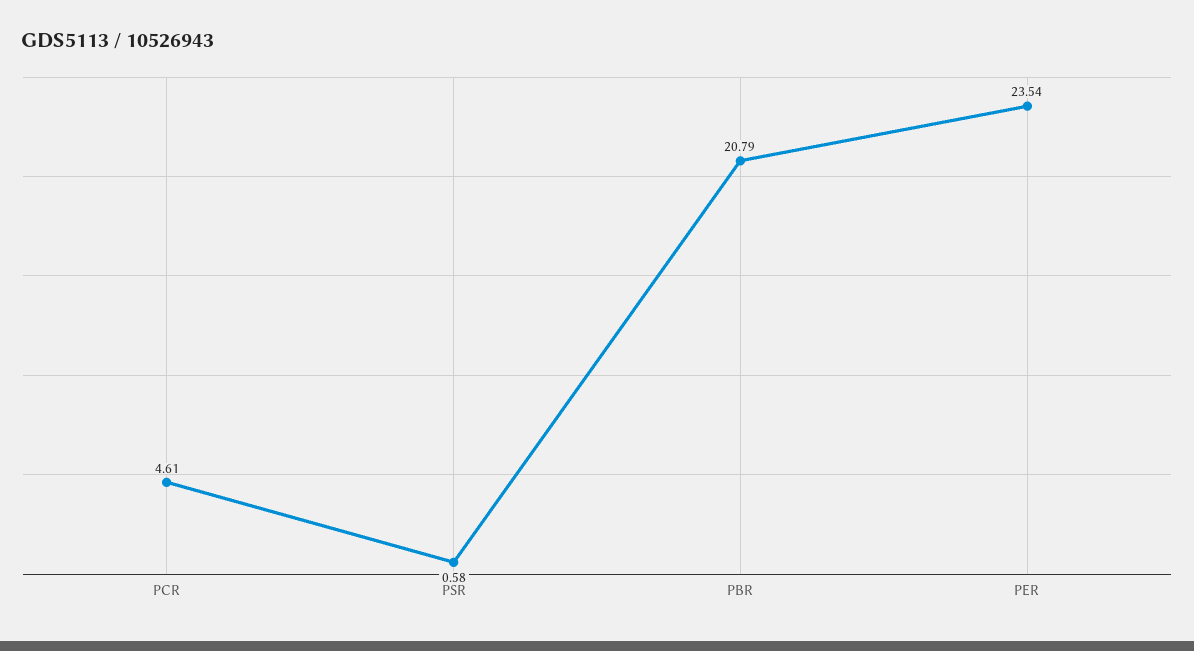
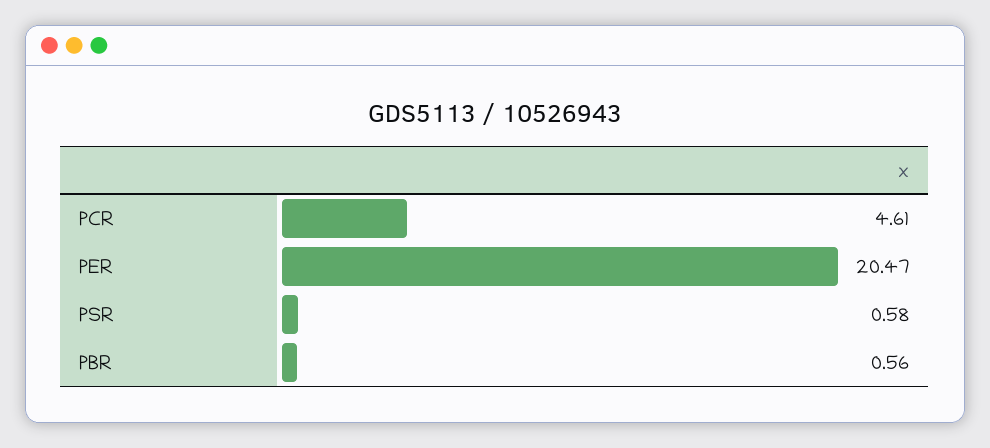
PBR: 20.79 -> 0.56
PER: 23.54 -> 20.47

